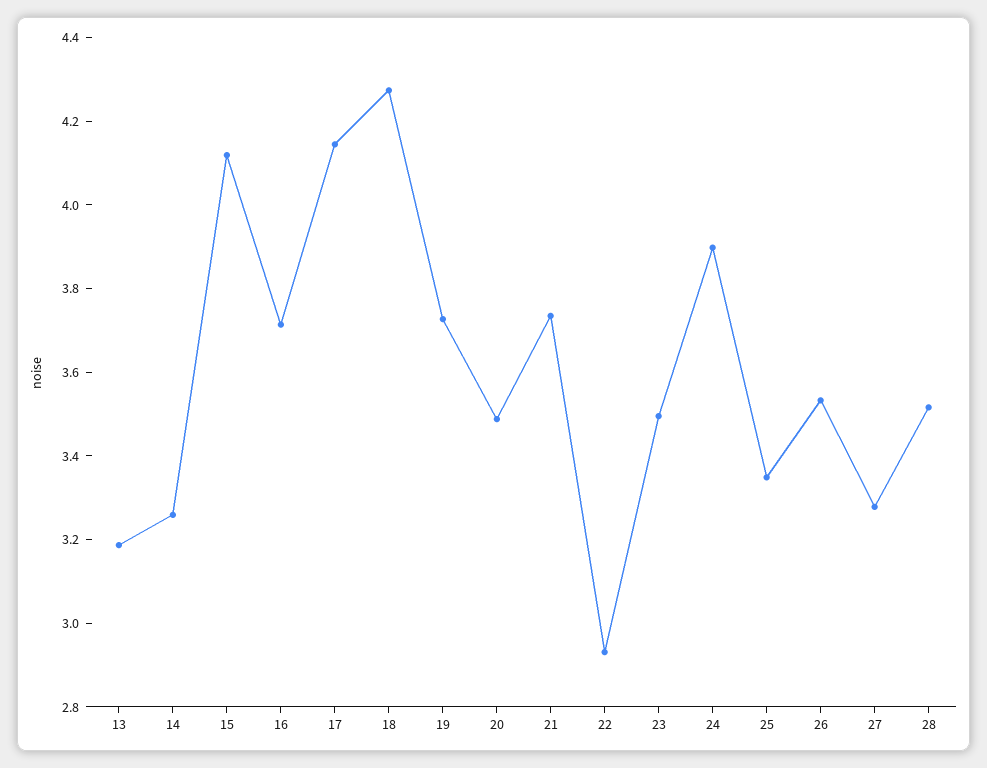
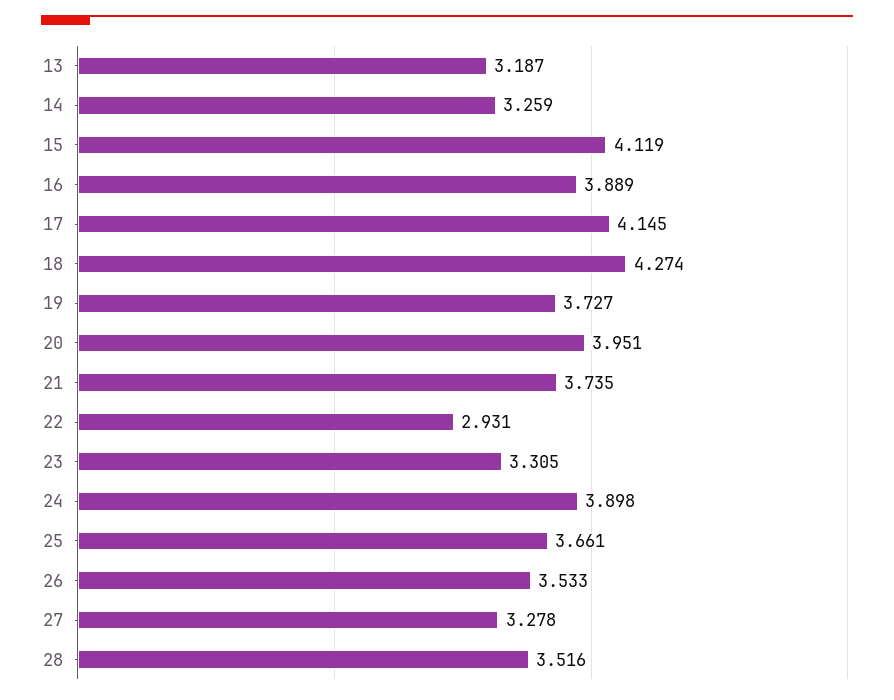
16: 3.7 -> 3.889
20: 3.5 -> 3.951
23: 3.5 -> 3.305
25: 3.35 -> 3.661

